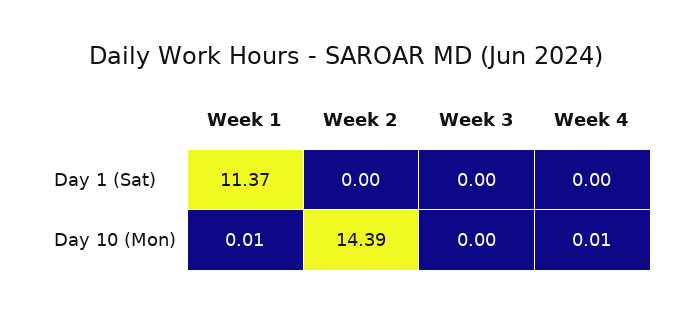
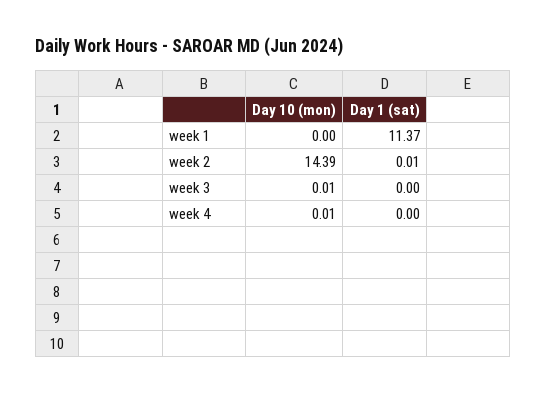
Week 2, Day 1 (Sat): 0 -> 0.01
Week 1, Day 10 (Mon): 0.01 -> 0
Week 3, Day 10 (Mon): 0 -> 0.01

